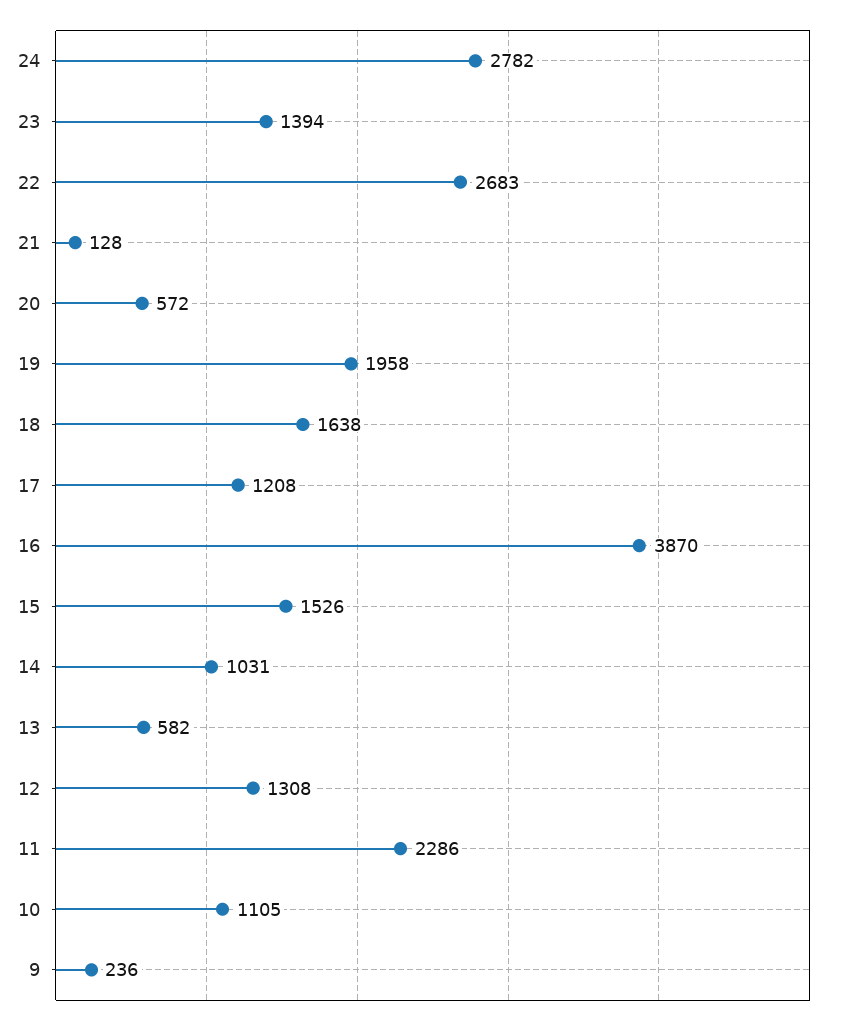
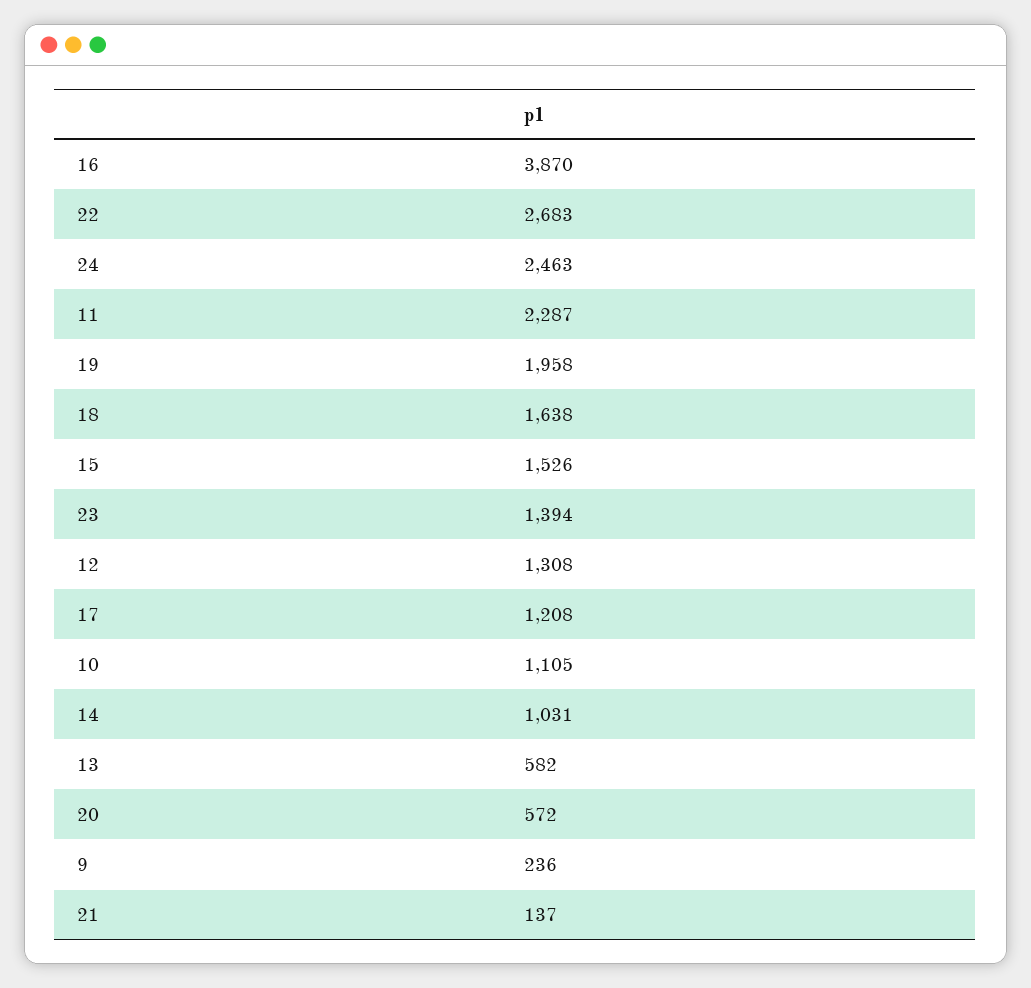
24: 2782 -> 2463
21: 128 -> 137
11: 2286 -> 2287

